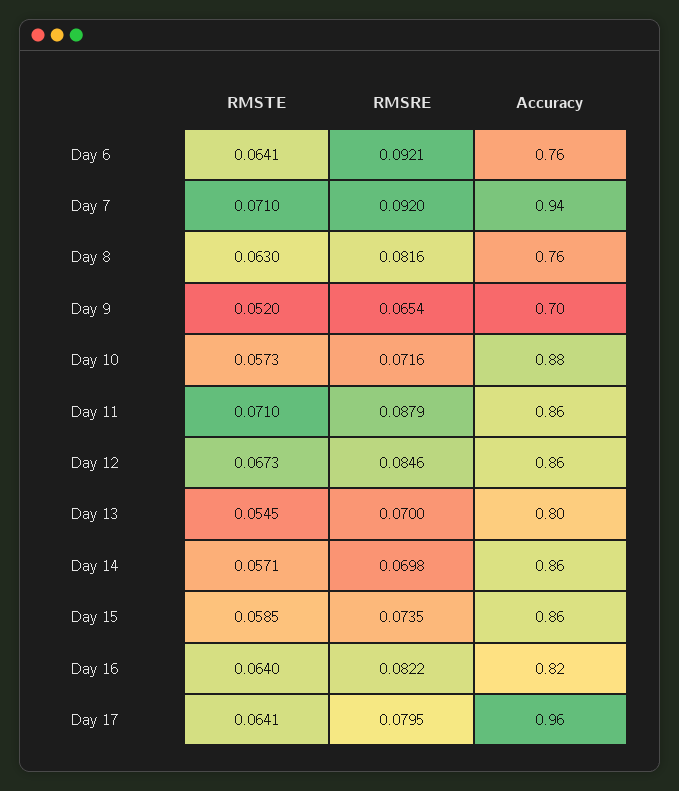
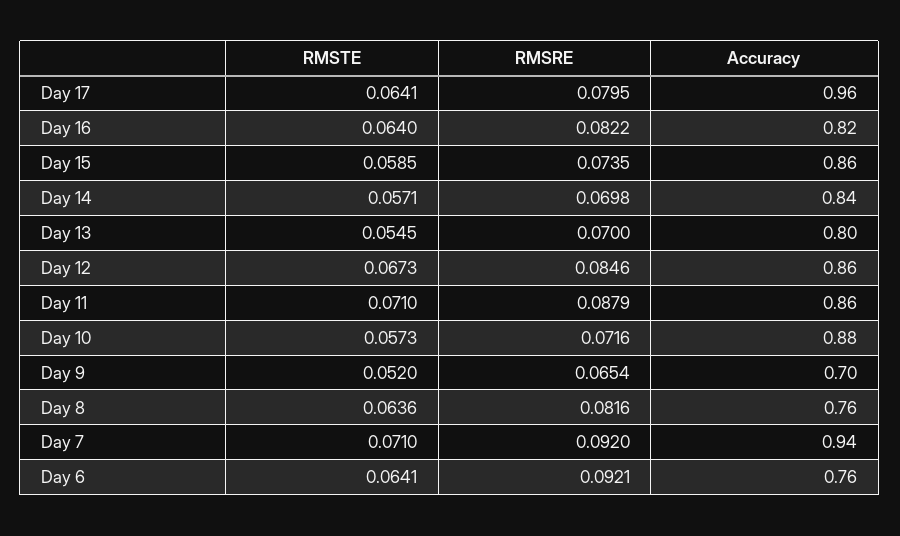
RMSTE, Day 8: 0.063 -> 0.0636
Accuracy, Day 14: 0.86 -> 0.84

